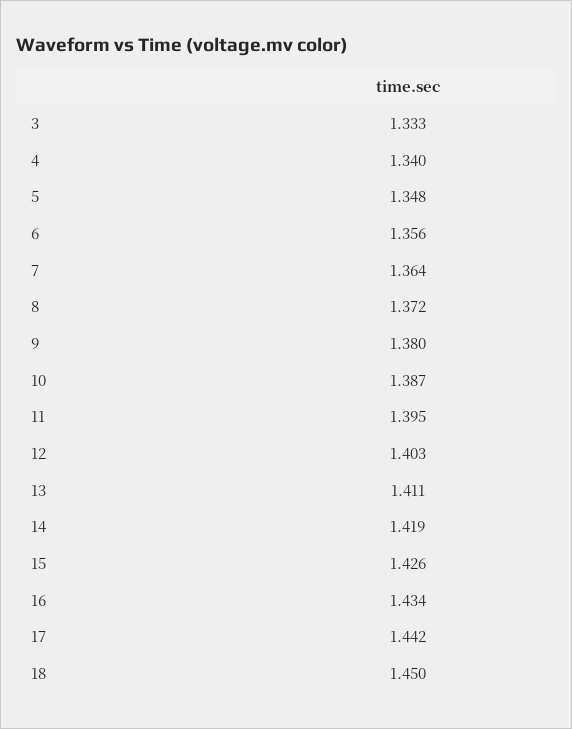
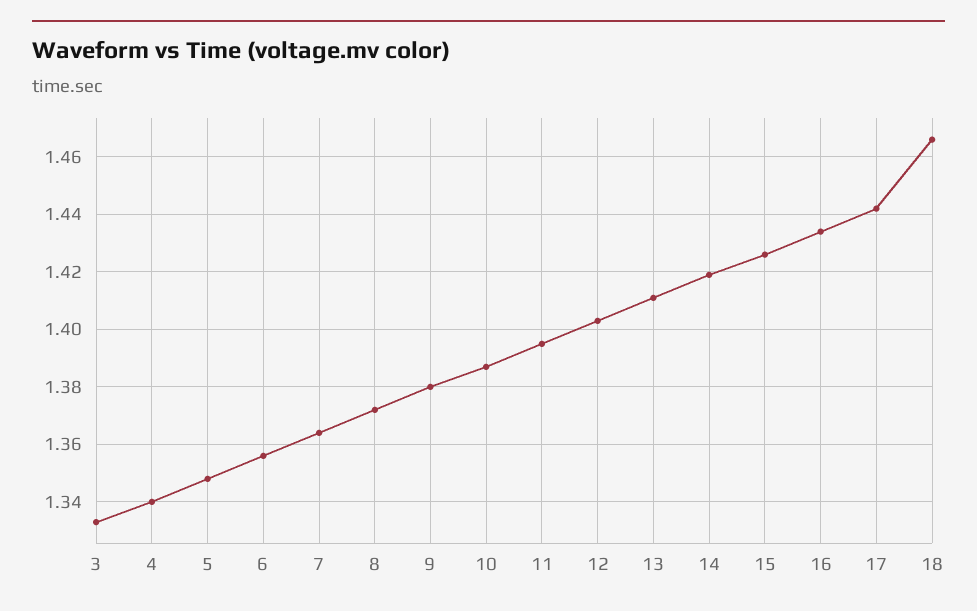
18: 1.45 -> 1.465

